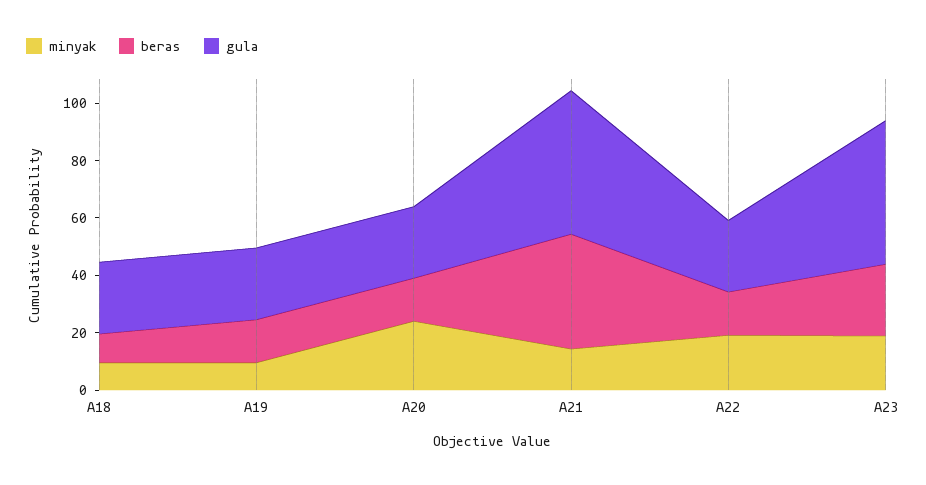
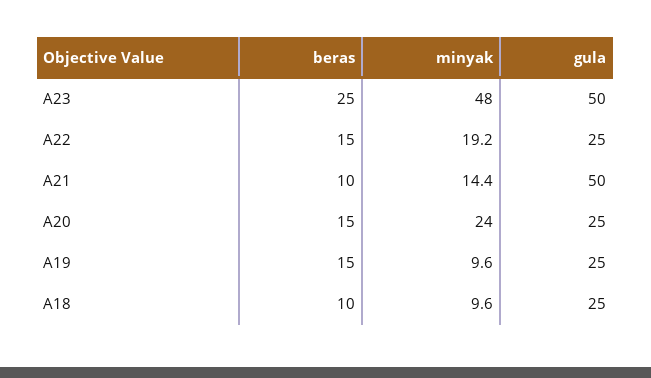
beras, A21: 40 -> 10
minyak, A23: 20 -> 48

